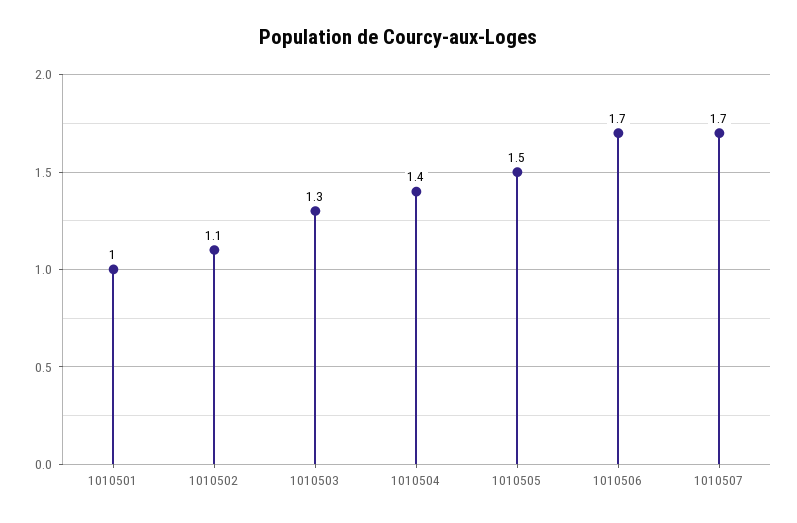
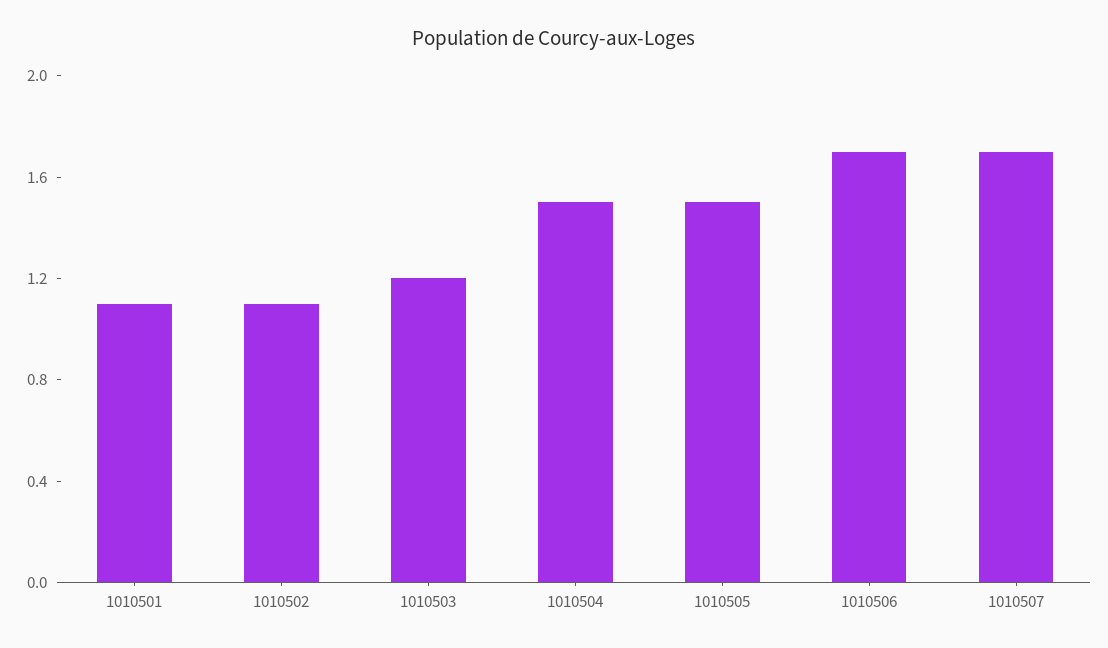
1010501: 1 -> 1.1
1010503: 1.3 -> 1.2
1010504: 1.4 -> 1.5

